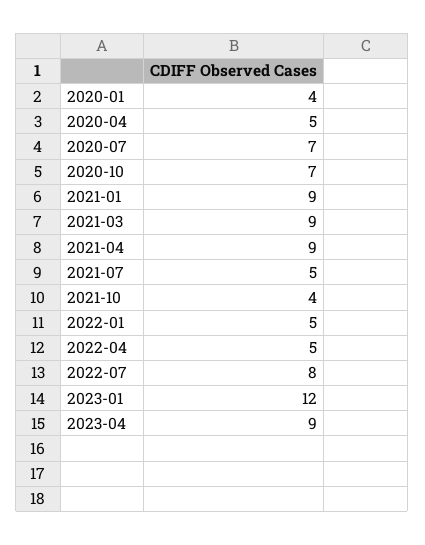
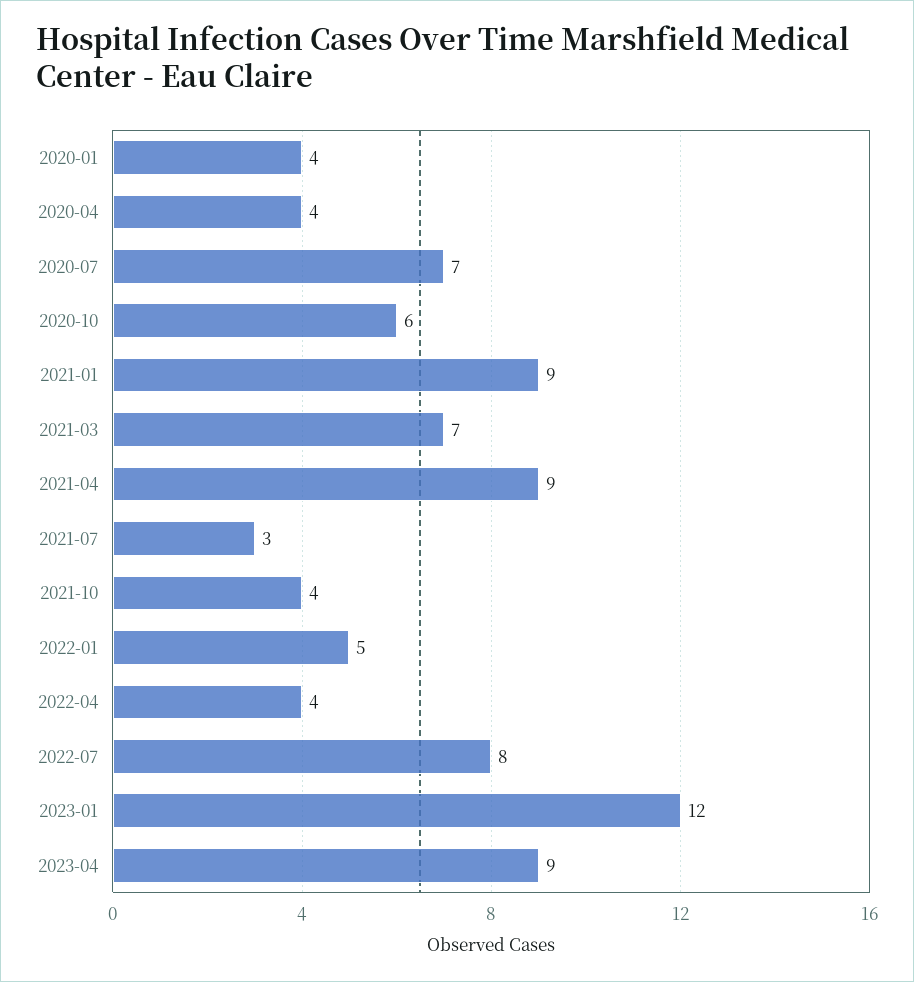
2020-04: 5 -> 4
2020-10: 7 -> 6
2021-03: 9 -> 7
2021-07: 5 -> 3
2022-04: 5 -> 4

